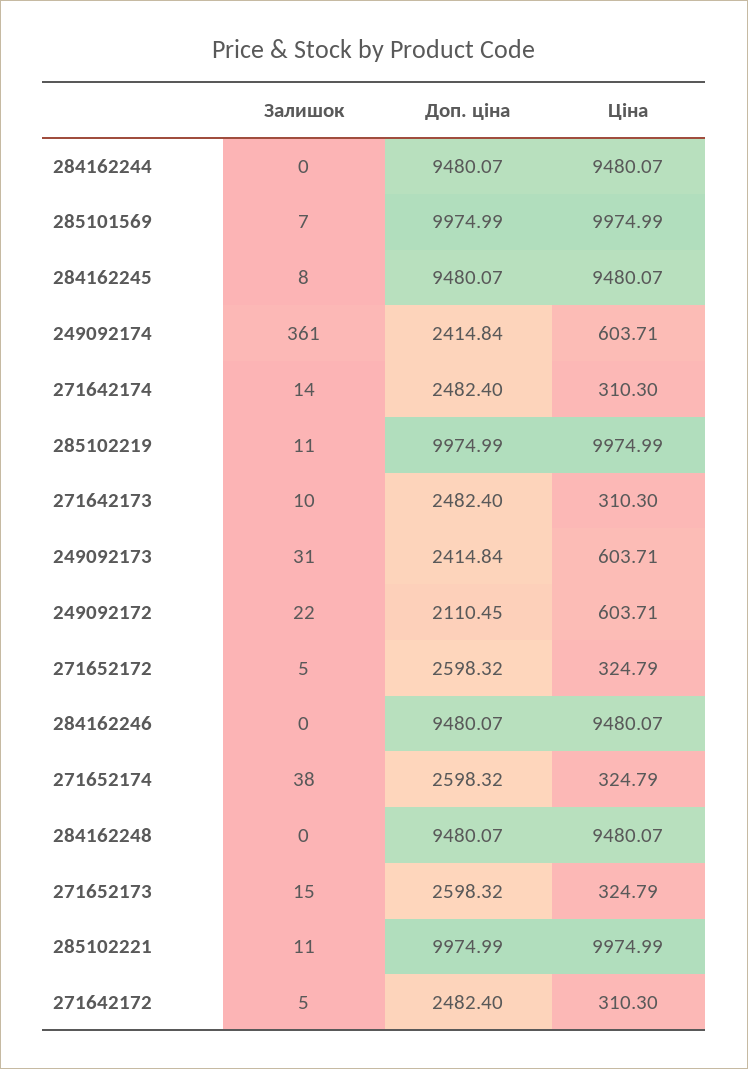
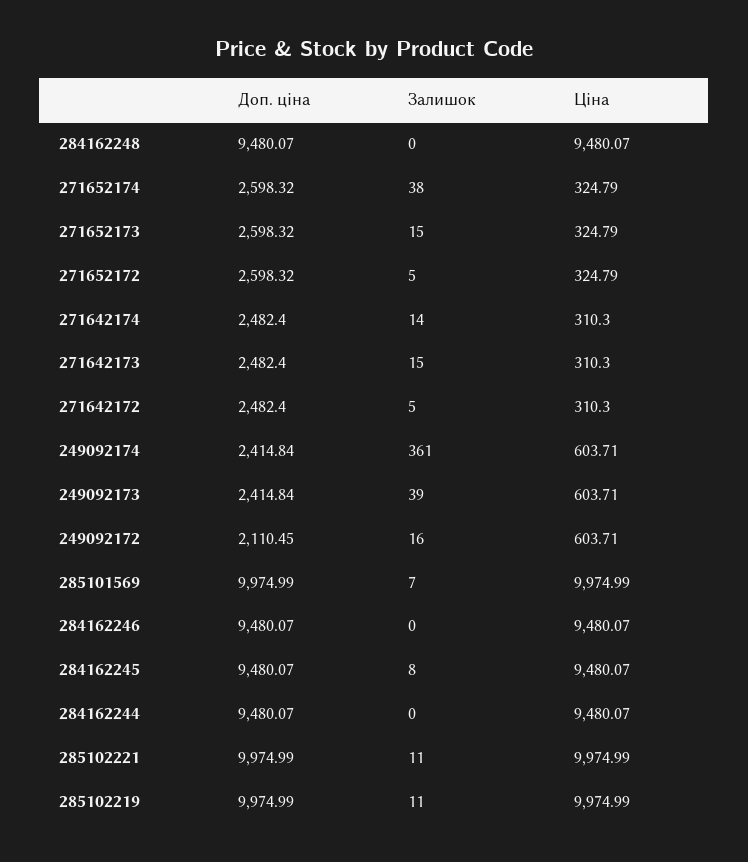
Залишок, 271642173: 10 -> 15
Залишок, 249092173: 31 -> 39
Залишок, 249092172: 22 -> 16

